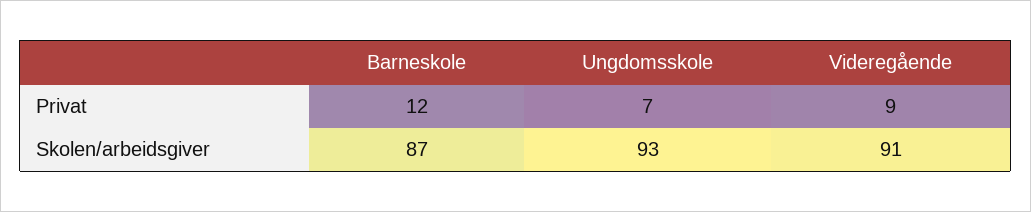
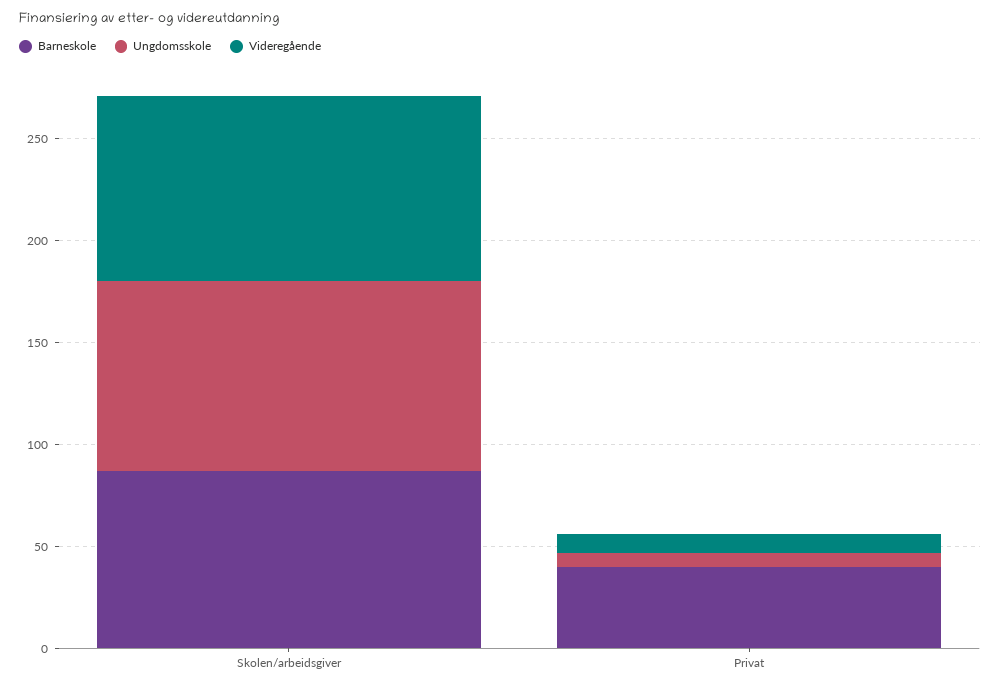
Barneskole, Privat: 12 -> 40

